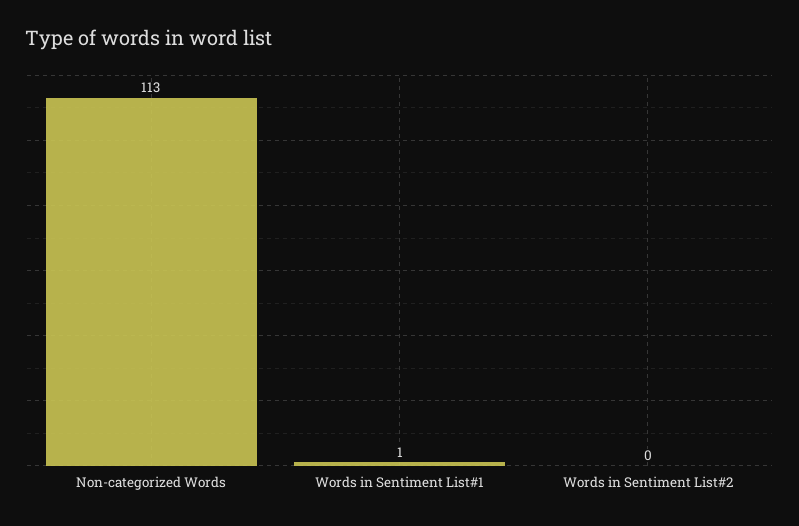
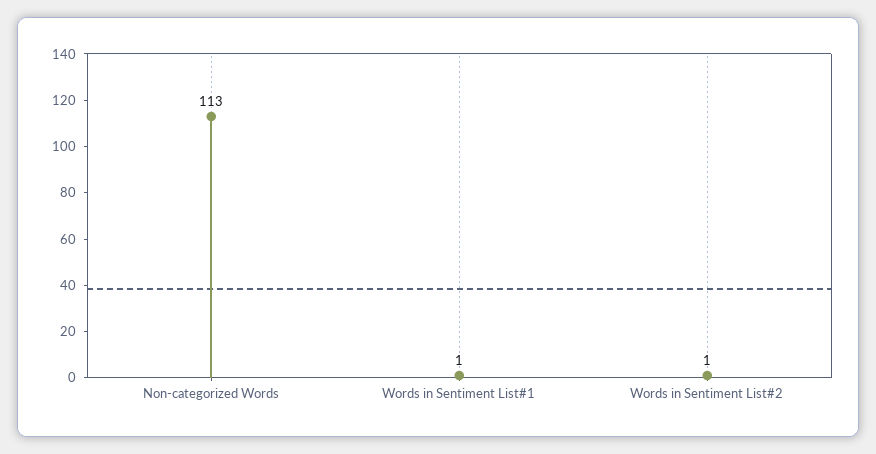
Words in Sentiment List#2: 0 -> 1

